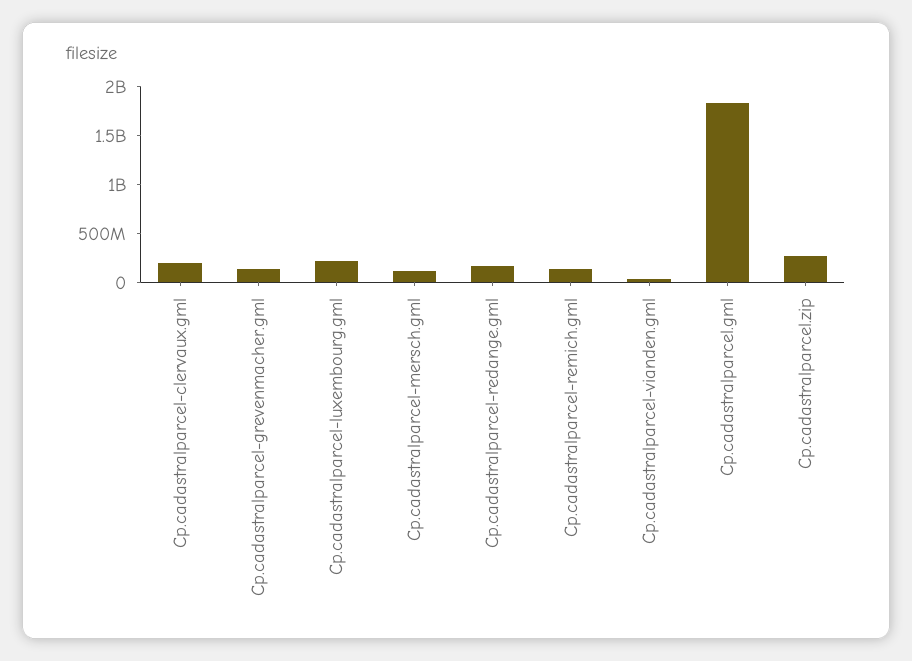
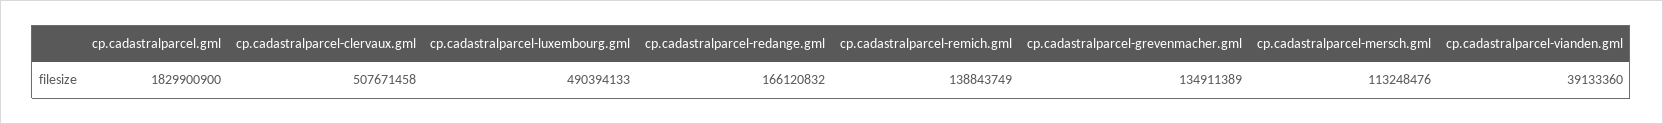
Cp.cadastralparcel-clervaux.gml: 200000000 -> 507671458
Cp.cadastralparcel-luxembourg.gml: 200000000 -> 490394133
Cp.cadastralparcel.zip: 300000000 -> none

